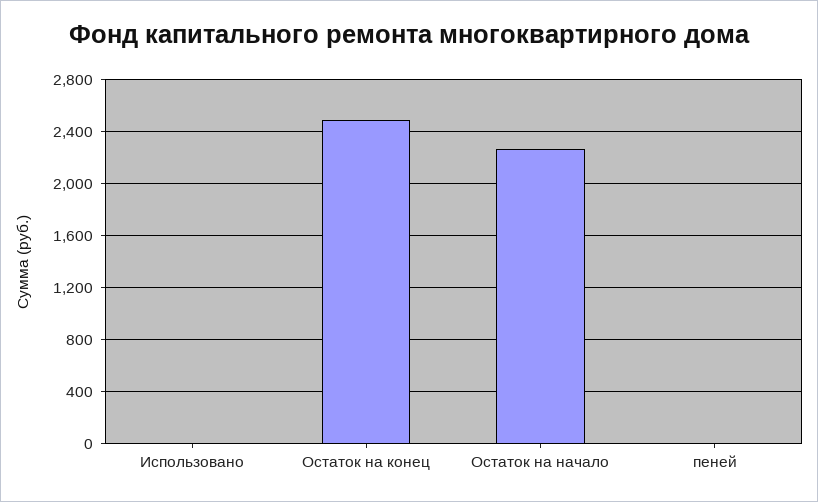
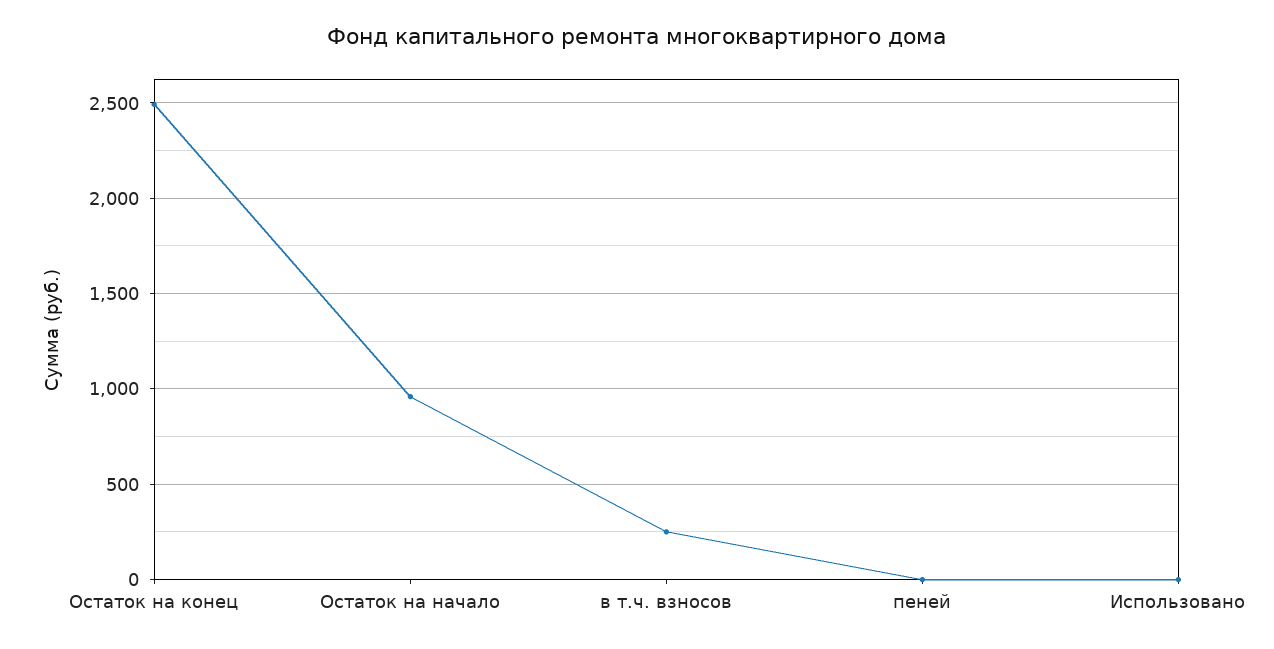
Остаток на начало: 2250 -> 950
в т.ч. взносов: none -> 250

